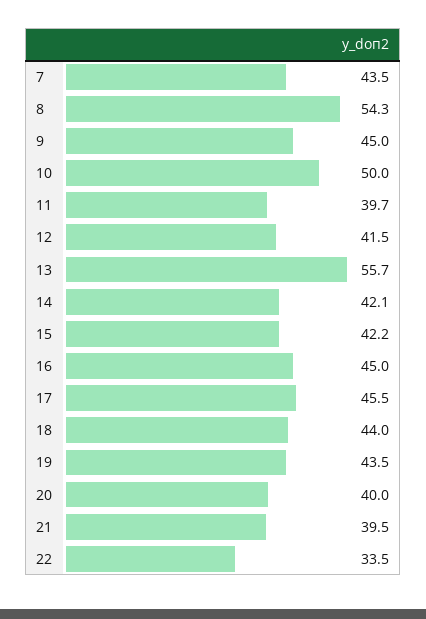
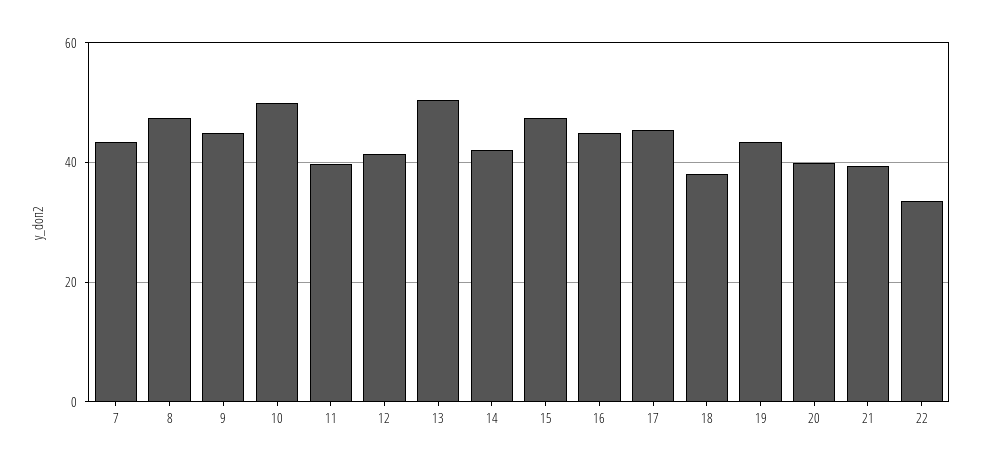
8: 54.3 -> 48
13: 55.7 -> 50
15: 42.2 -> 48
18: 44 -> 38

